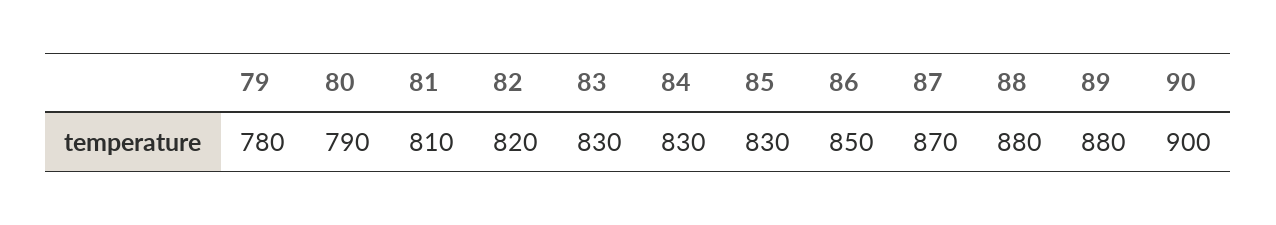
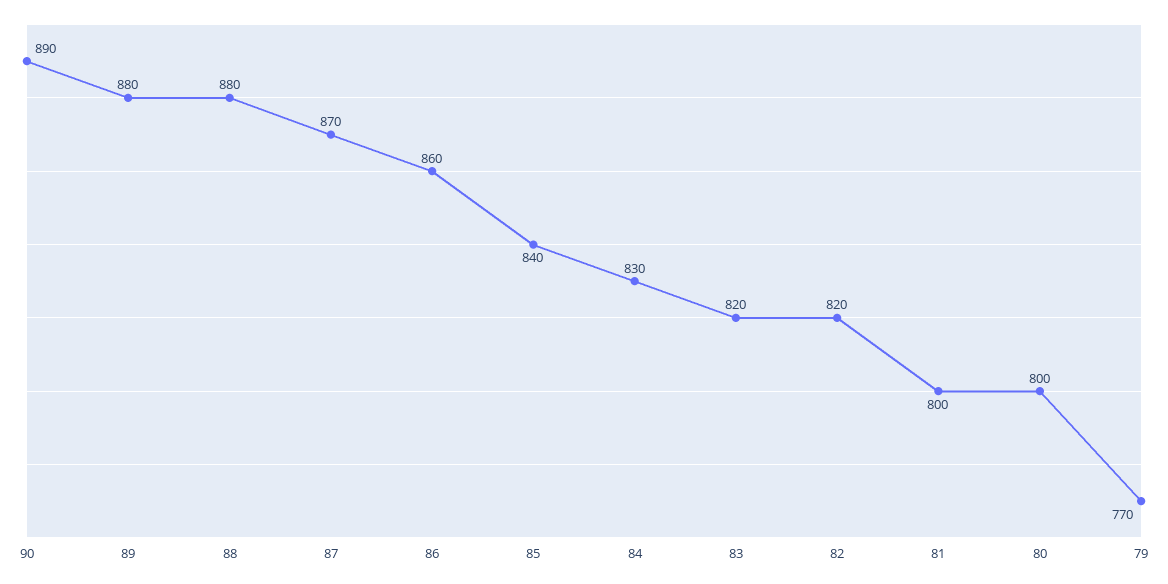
79: 780 -> 770
80: 790 -> 800
81: 810 -> 800
83: 830 -> 820
85: 830 -> 840
86: 850 -> 860
90: 900 -> 890

